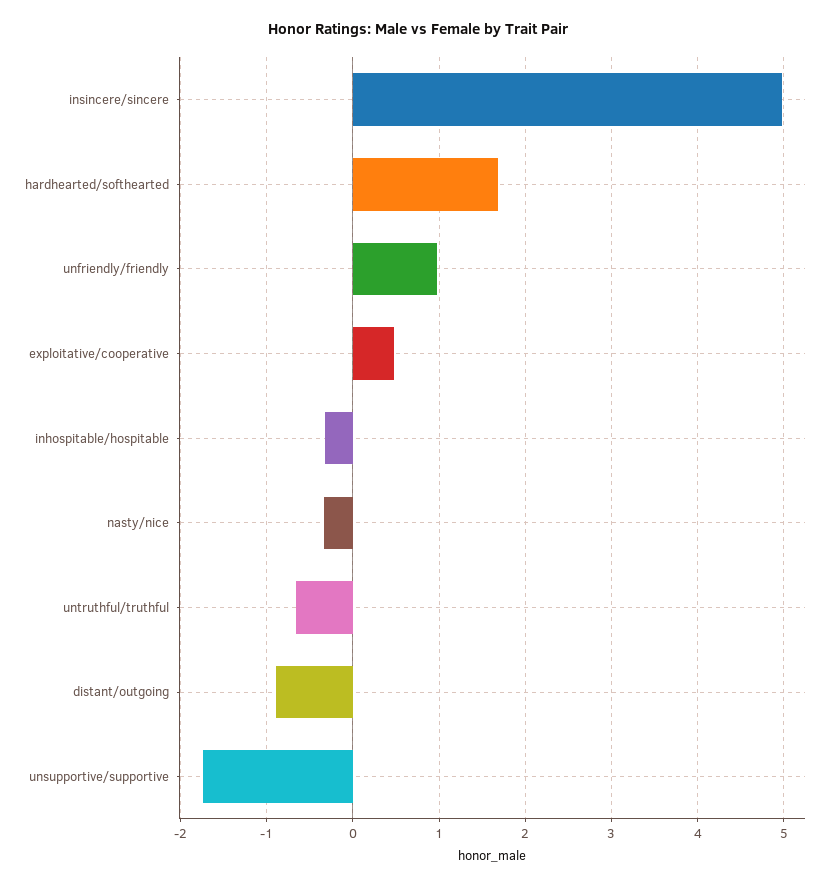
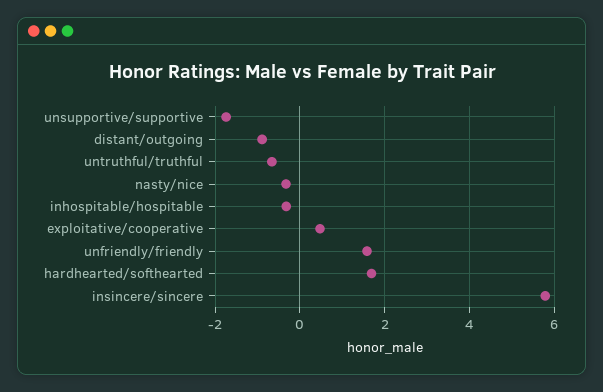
insincere/sincere: 5 -> 5.8
unfriendly/friendly: 1 -> 1.6

